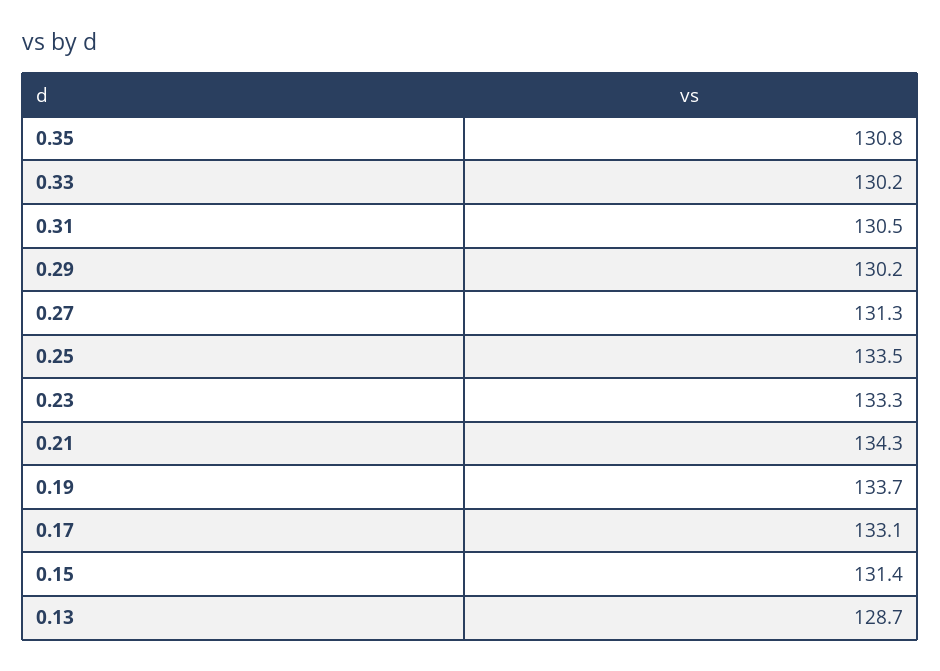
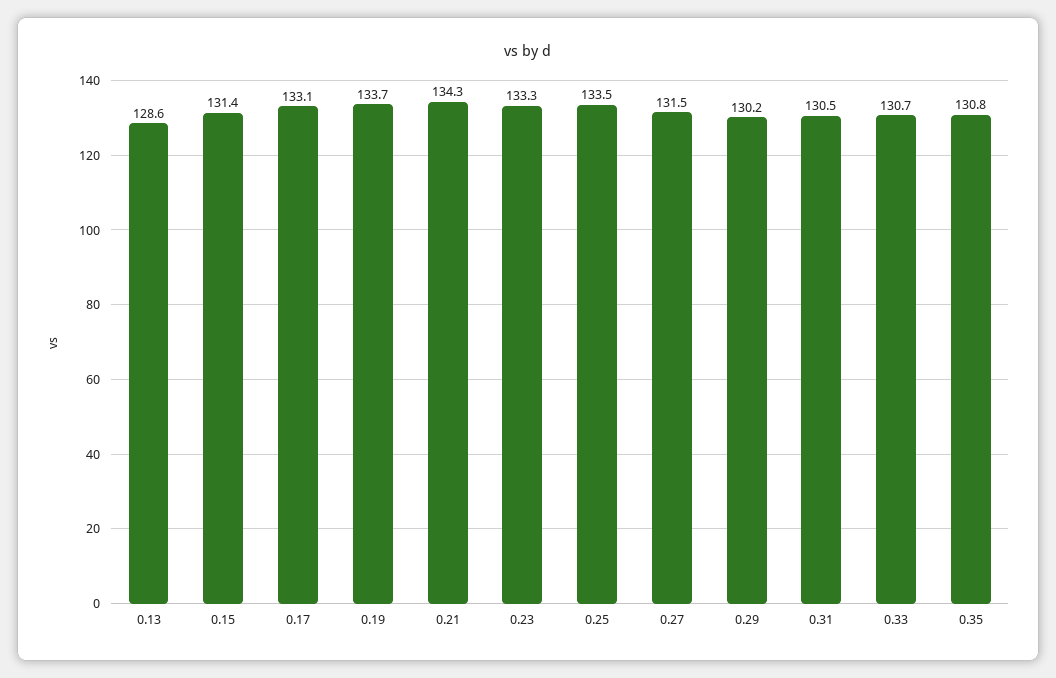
0.33: 130.2 -> 130.7
0.27: 131.3 -> 131.5
0.13: 128.7 -> 128.6

